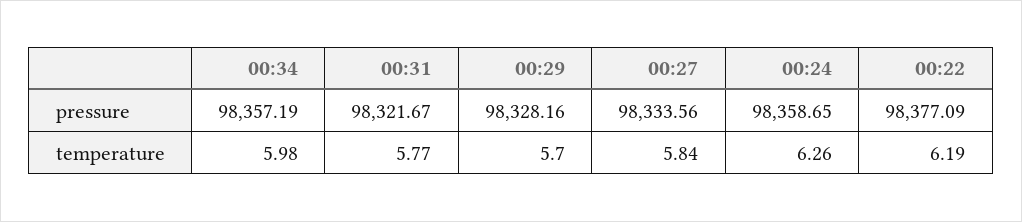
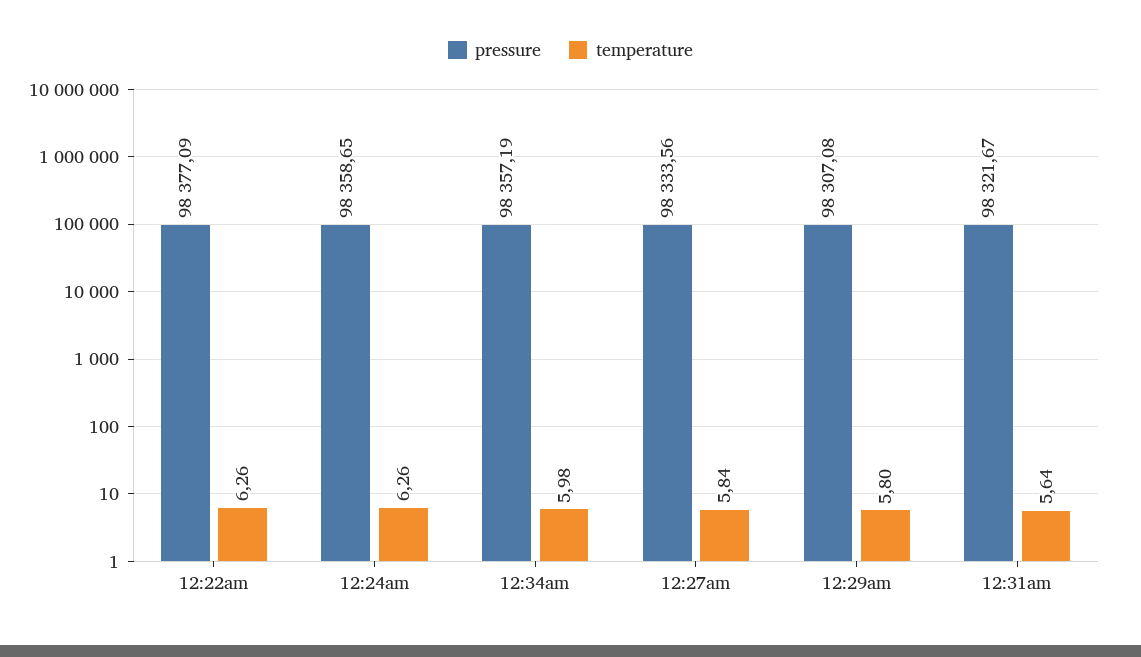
pressure, 00:29: 98328.16 -> 98307.08
temperature, 00:31: 5.77 -> 5.64
temperature, 00:29: 5.7 -> 5.8
temperature, 00:22: 6.19 -> 6.26

